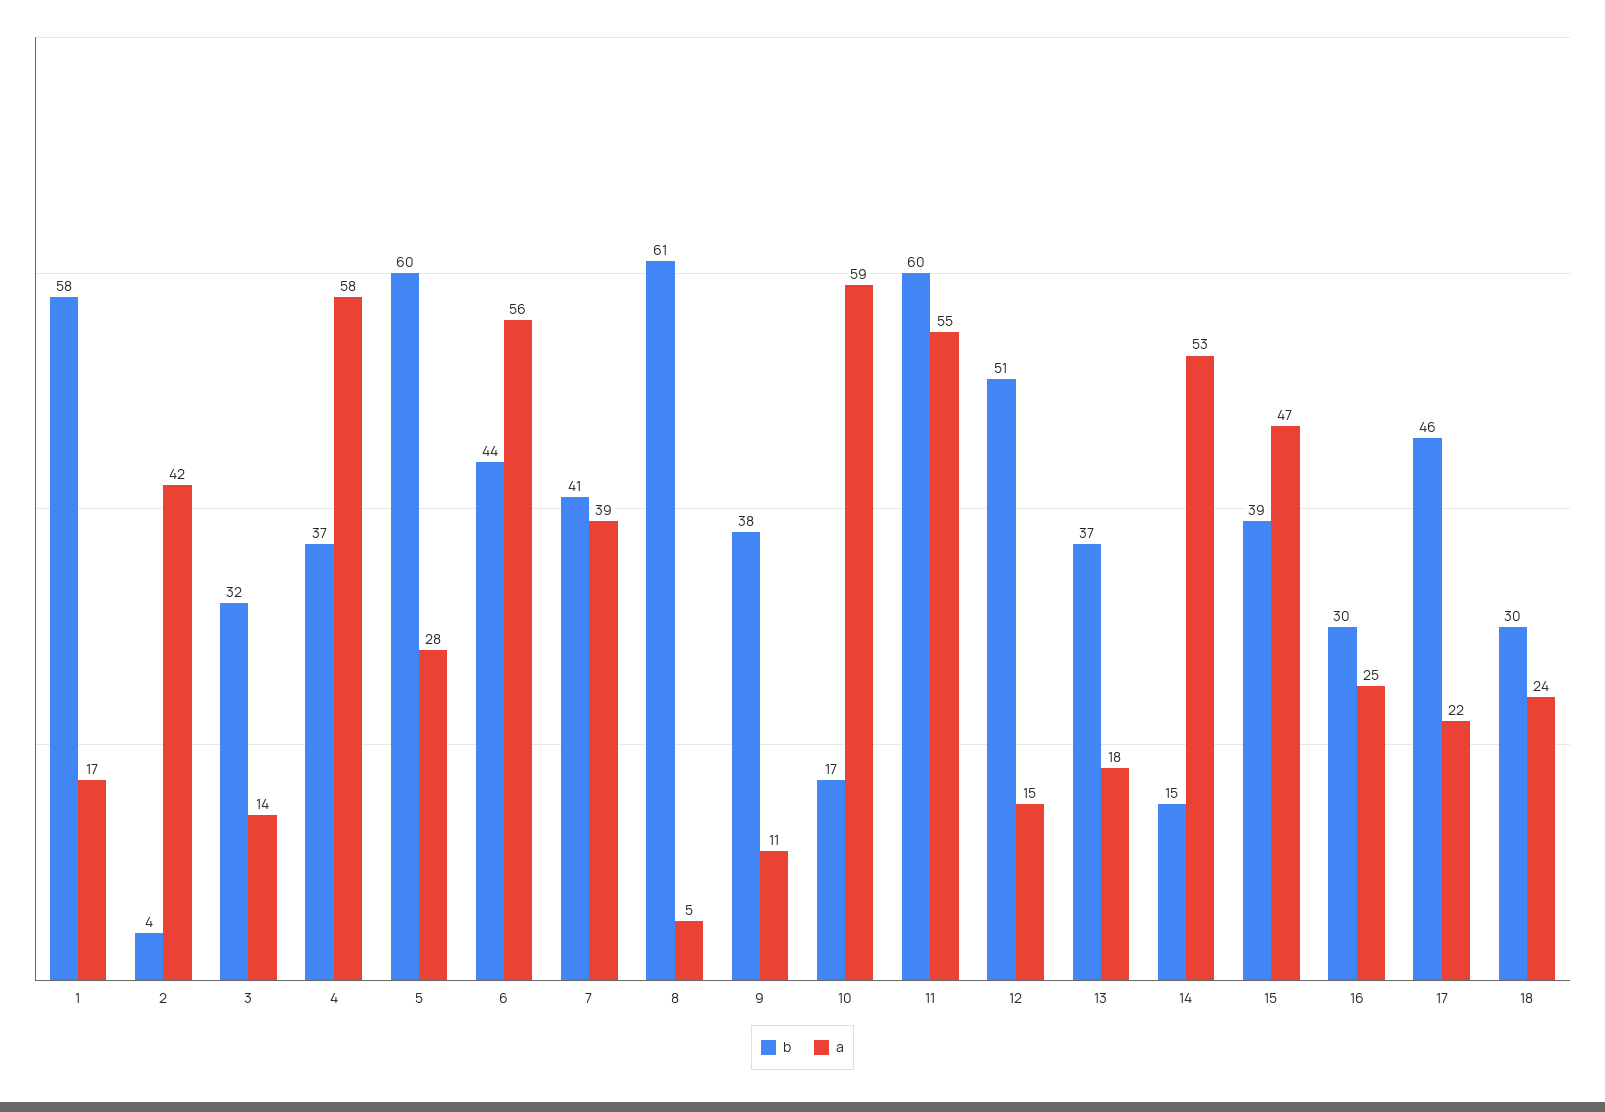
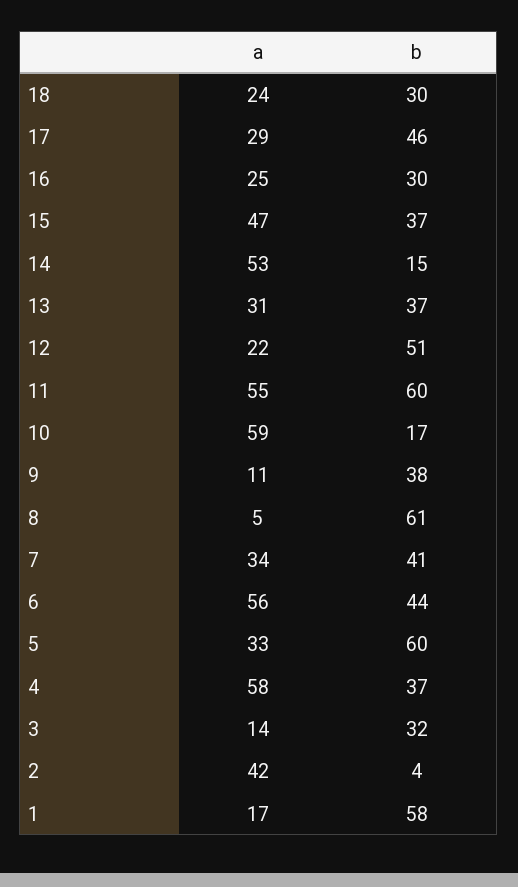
a, 5: 28 -> 33
a, 7: 39 -> 34
a, 12: 15 -> 22
a, 13: 18 -> 31
b, 15: 39 -> 37
a, 17: 22 -> 29

